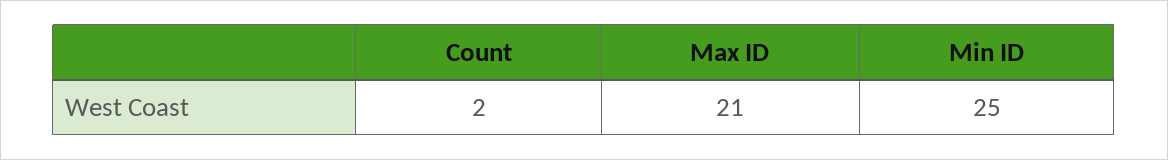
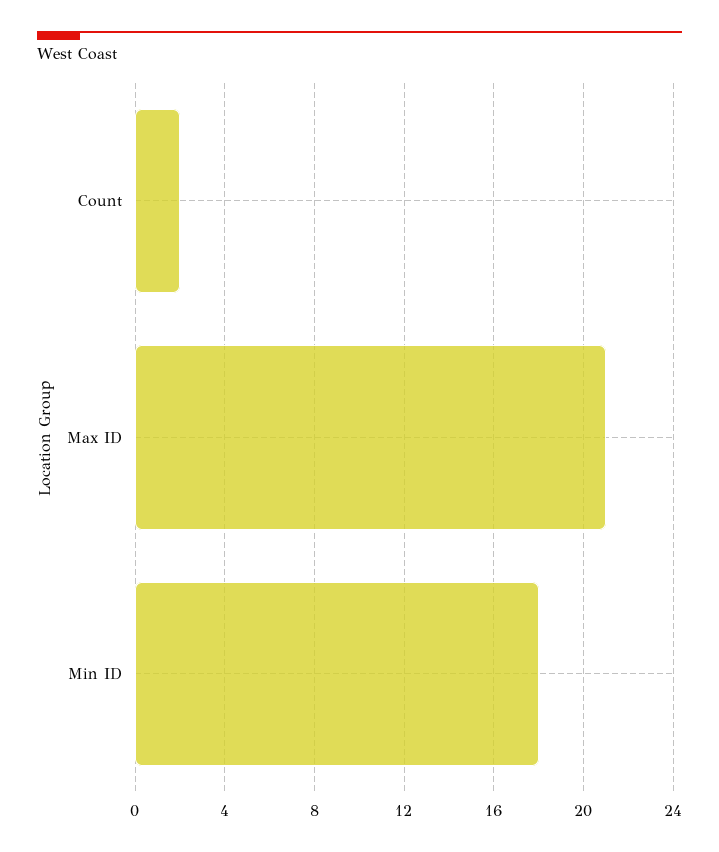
Min ID: 25 -> 18

